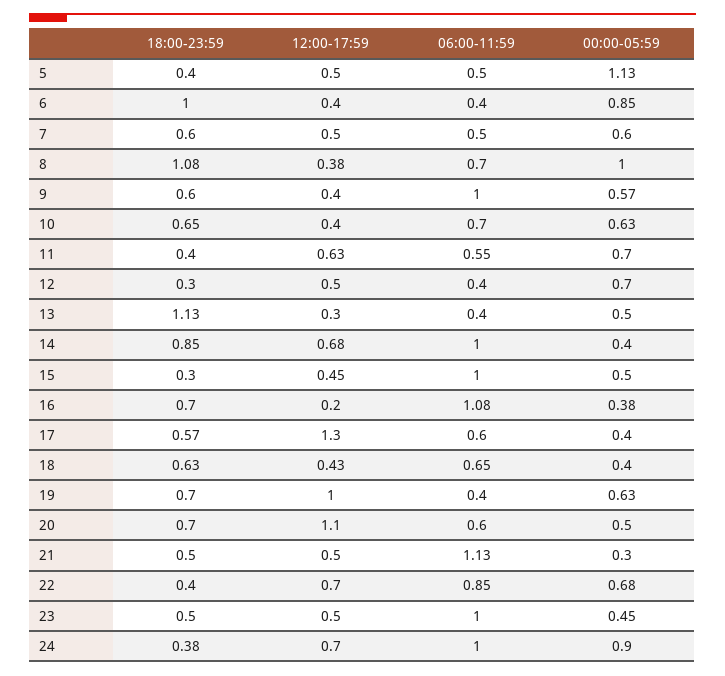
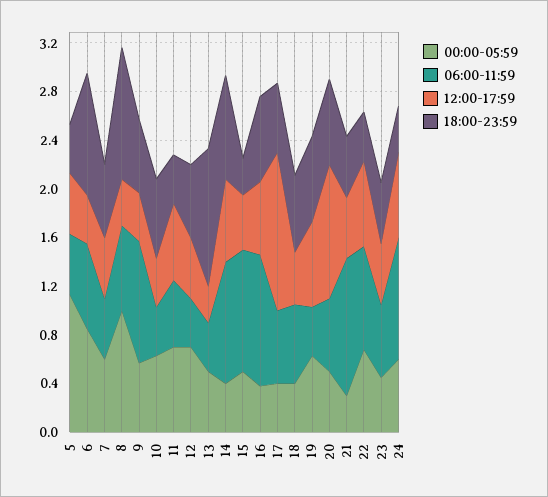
06:00-11:59, 6: 0.4 -> 0.7
06:00-11:59, 10: 0.7 -> 0.4
18:00-23:59, 12: 0.3 -> 0.6
12:00-17:59, 16: 0.2 -> 0.6
12:00-17:59, 19: 1 -> 0.7
06:00-11:59, 23: 1 -> 0.6
00:00-05:59, 24: 0.9 -> 0.6

